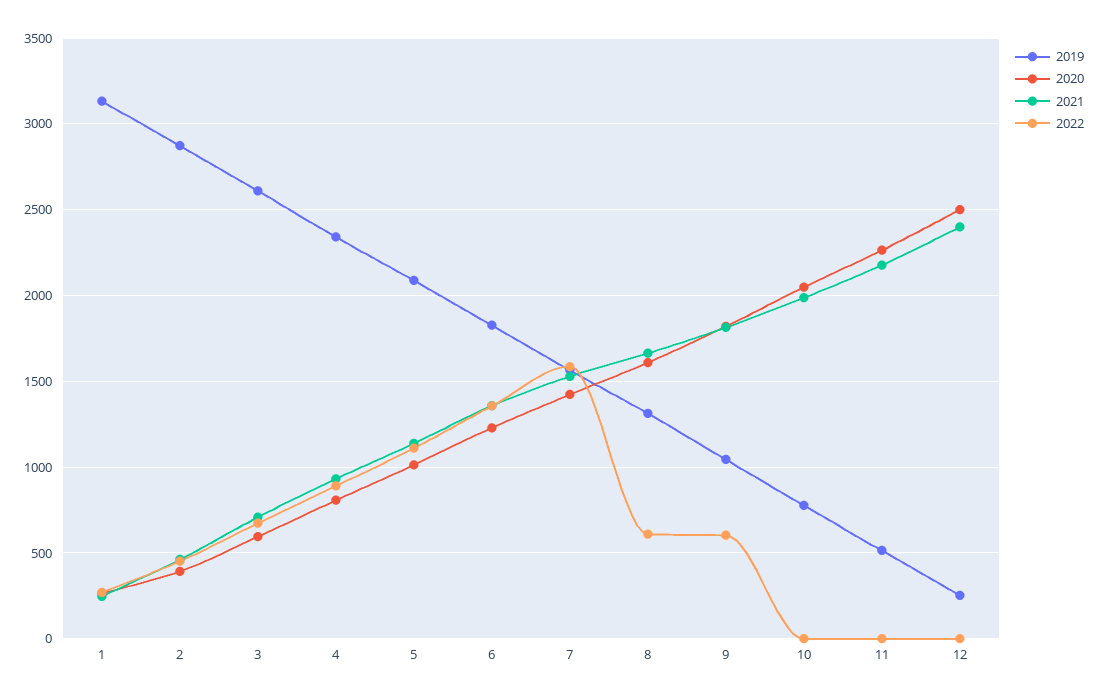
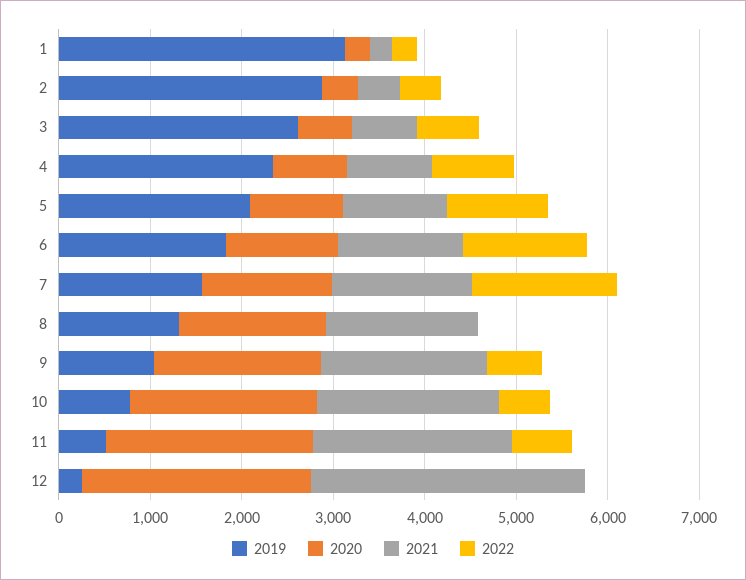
2022, 8: 600 -> 0
2022, 10: 0 -> 600
2022, 11: 0 -> 600
2021, 12: 2400 -> 3000

